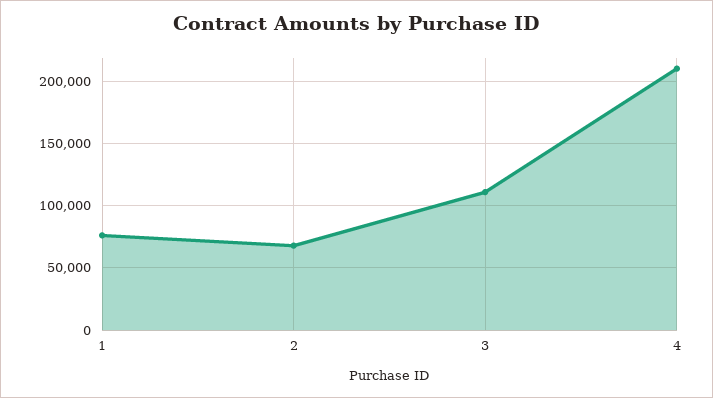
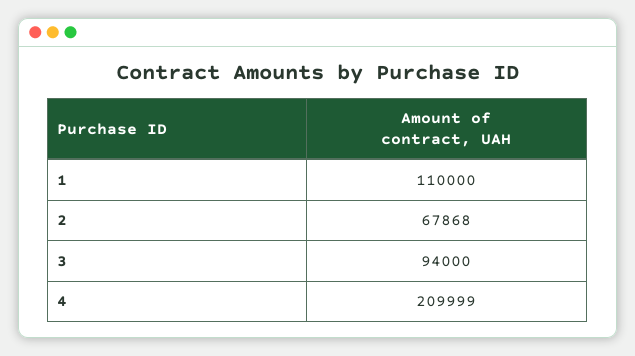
1: 75000 -> 110000
3: 110000 -> 94000

